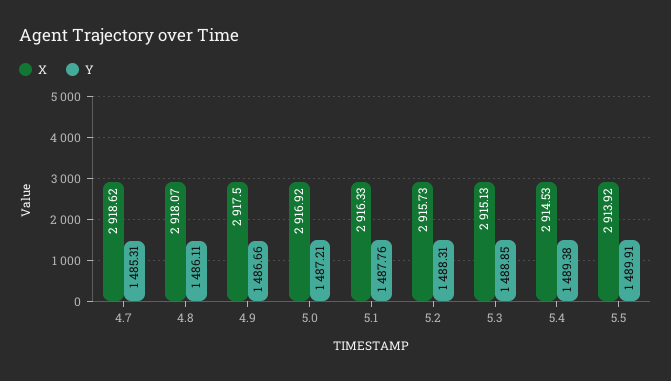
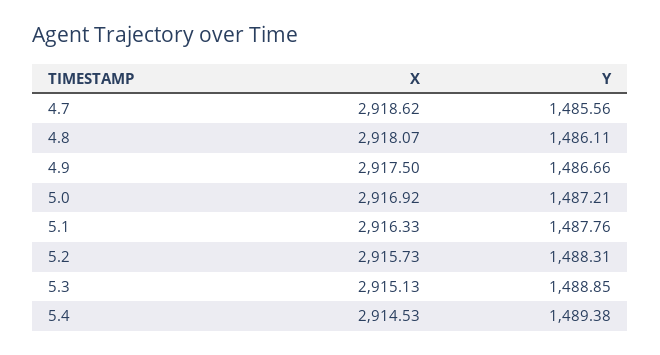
Y, 4.7: 1485.31 -> 1485.56
X, 5.5: 2913.92 -> none
Y, 5.5: 1489.91 -> none

